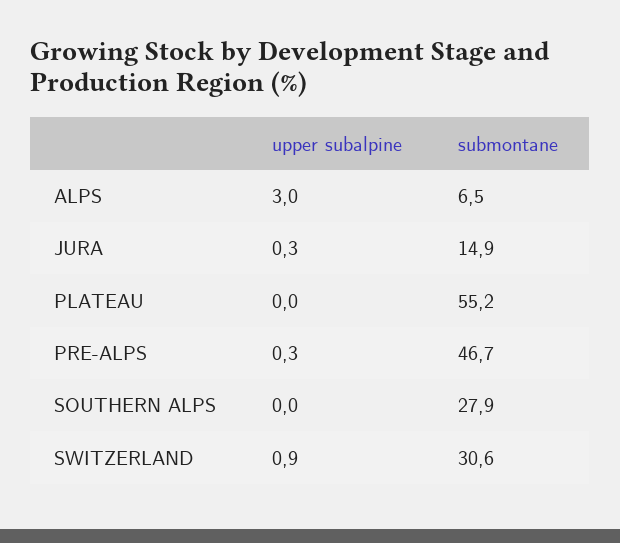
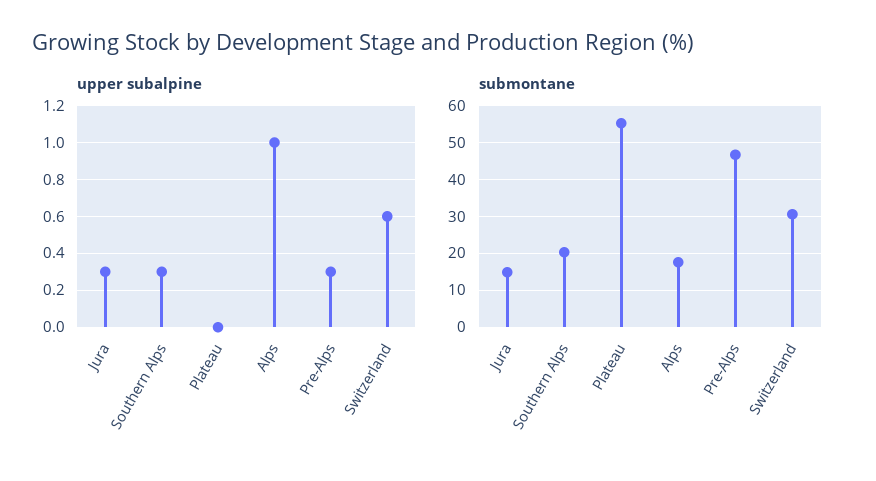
upper subalpine, ALPS: 3 -> 1
submontane, ALPS: 6.5 -> 18
upper subalpine, SOUTHERN ALPS: 0 -> 0.3
submontane, SOUTHERN ALPS: 27.9 -> 20
upper subalpine, SWITZERLAND: 0.9 -> 0.6

